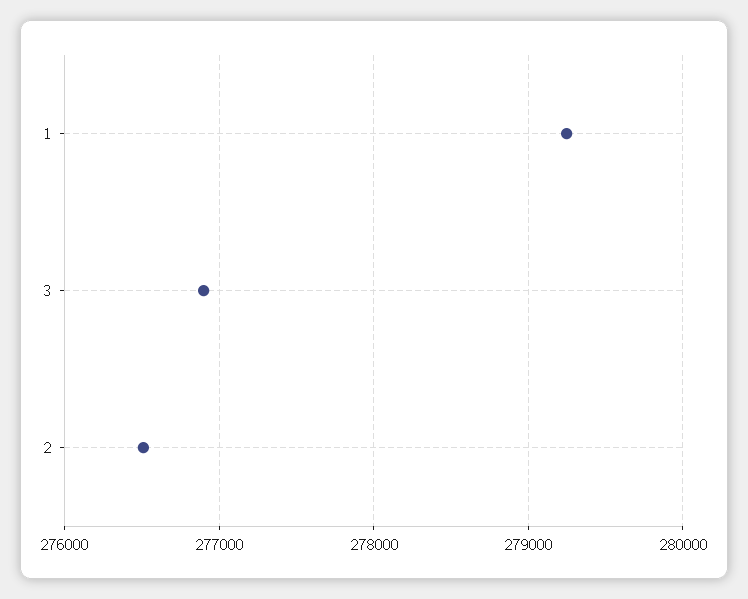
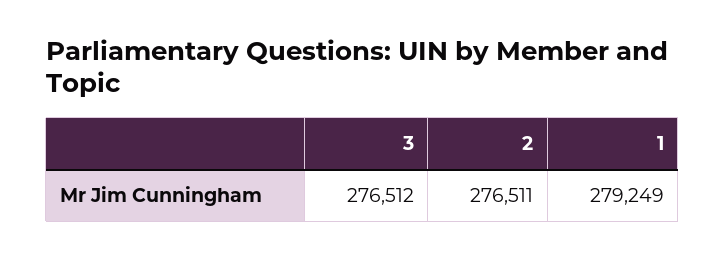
3: 276900 -> 276512

